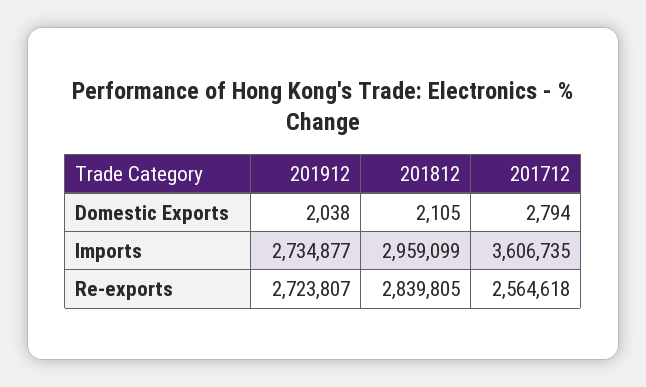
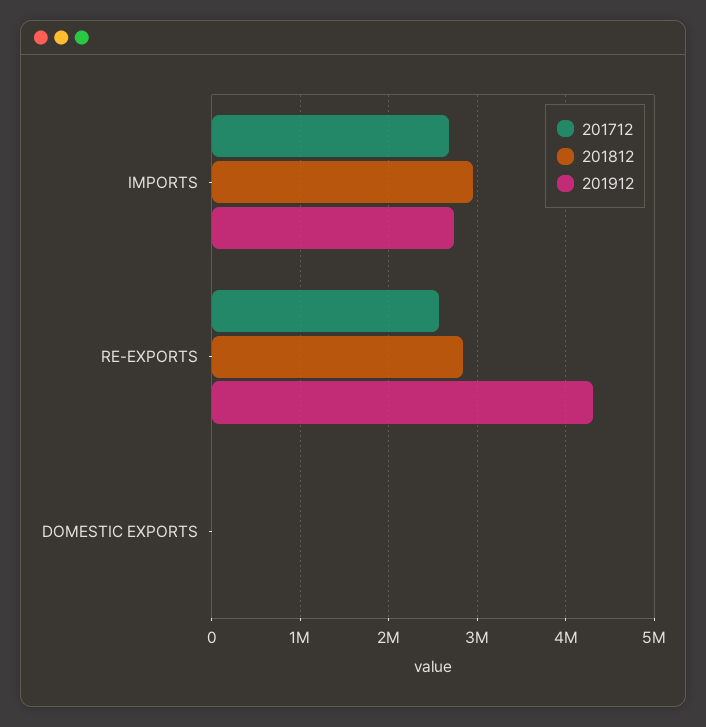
201712, Imports: 3606735 -> 2700000
201912, Re-exports: 2723807 -> 4300000

